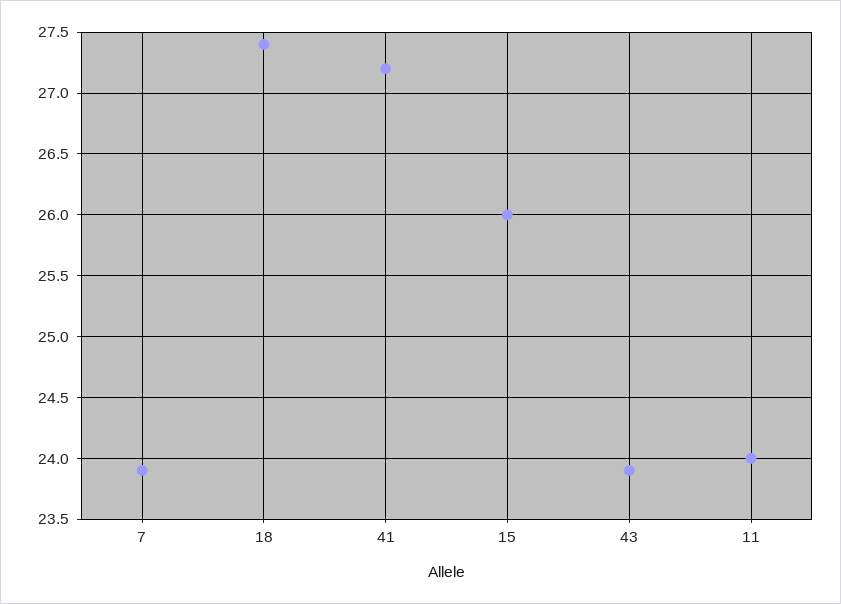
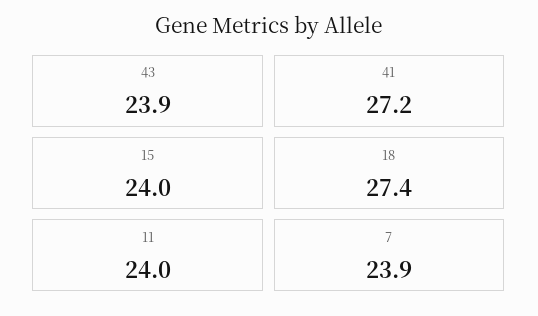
15: 26 -> 24

